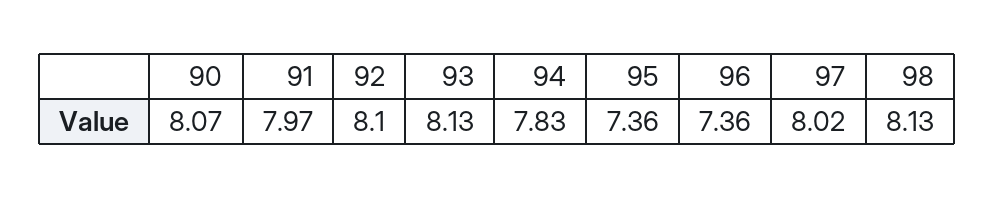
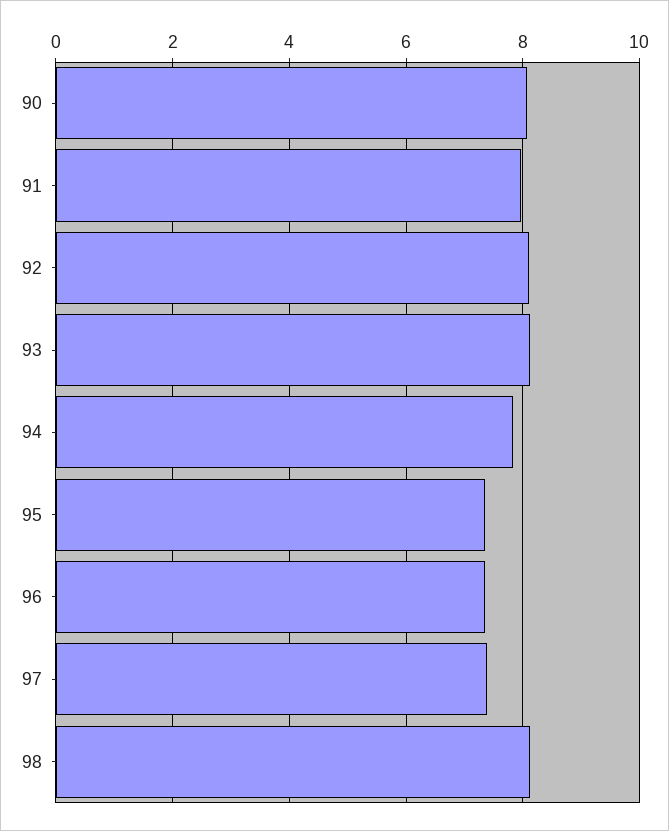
97: 8.02 -> 7.4

